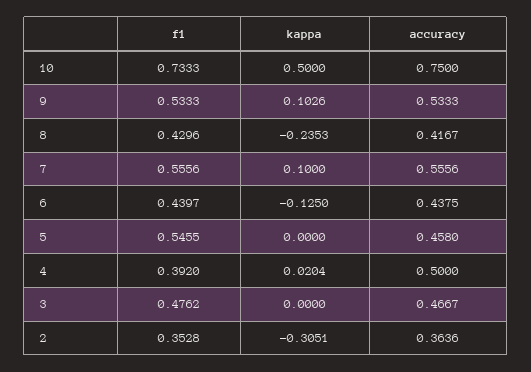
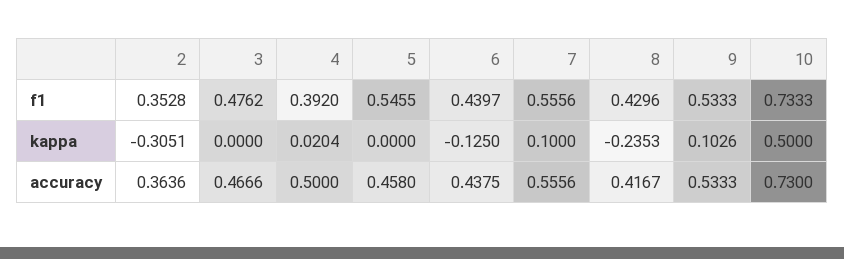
accuracy, 10: 0.75 -> 0.73
accuracy, 3: 0.4667 -> 0.4666

